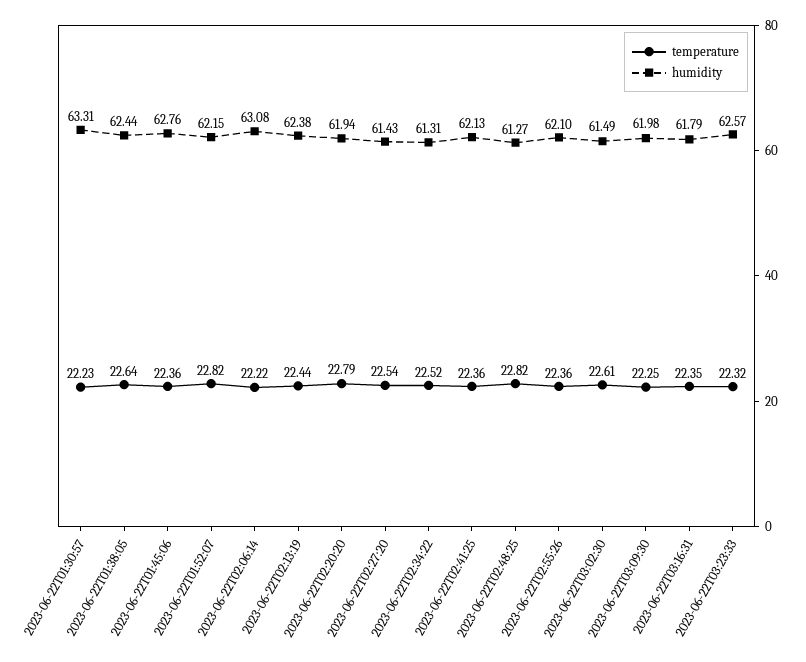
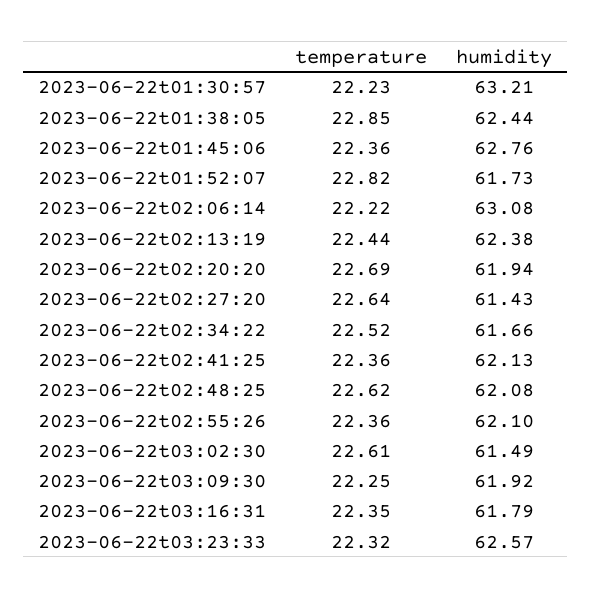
humidity, 2023-06-22T01:30:57: 63.31 -> 63.21
temperature, 2023-06-22T01:38:05: 22.64 -> 22.85
humidity, 2023-06-22T01:52:07: 62.15 -> 61.73
temperature, 2023-06-22T02:20:20: 22.79 -> 22.69
temperature, 2023-06-22T02:27:20: 22.54 -> 22.64
humidity, 2023-06-22T02:34:22: 61.31 -> 61.66
temperature, 2023-06-22T02:48:25: 22.82 -> 22.62
humidity, 2023-06-22T02:48:25: 61.27 -> 62.08
humidity, 2023-06-22T03:09:30: 61.98 -> 61.92

